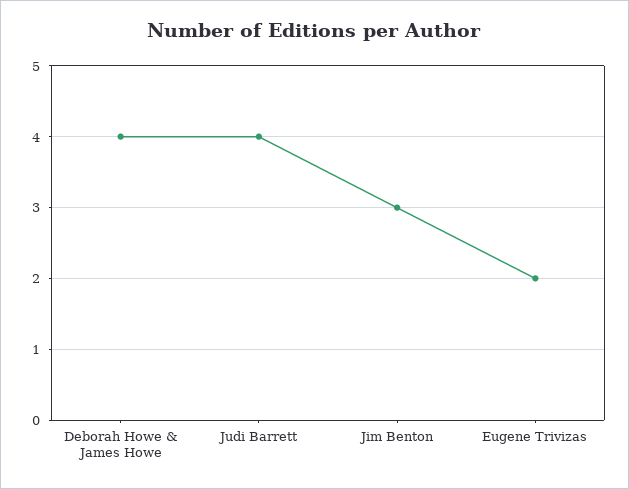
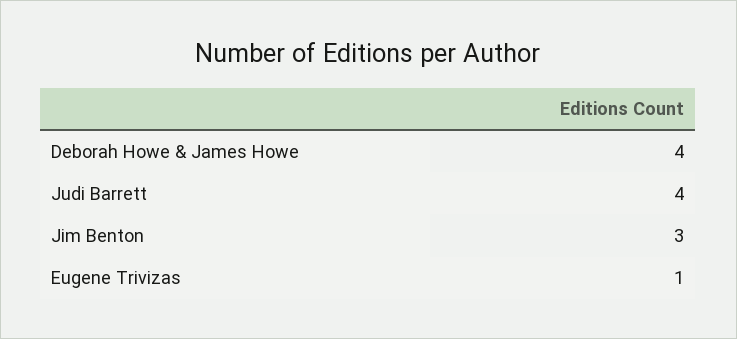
Eugene Trivizas: 2 -> 1

